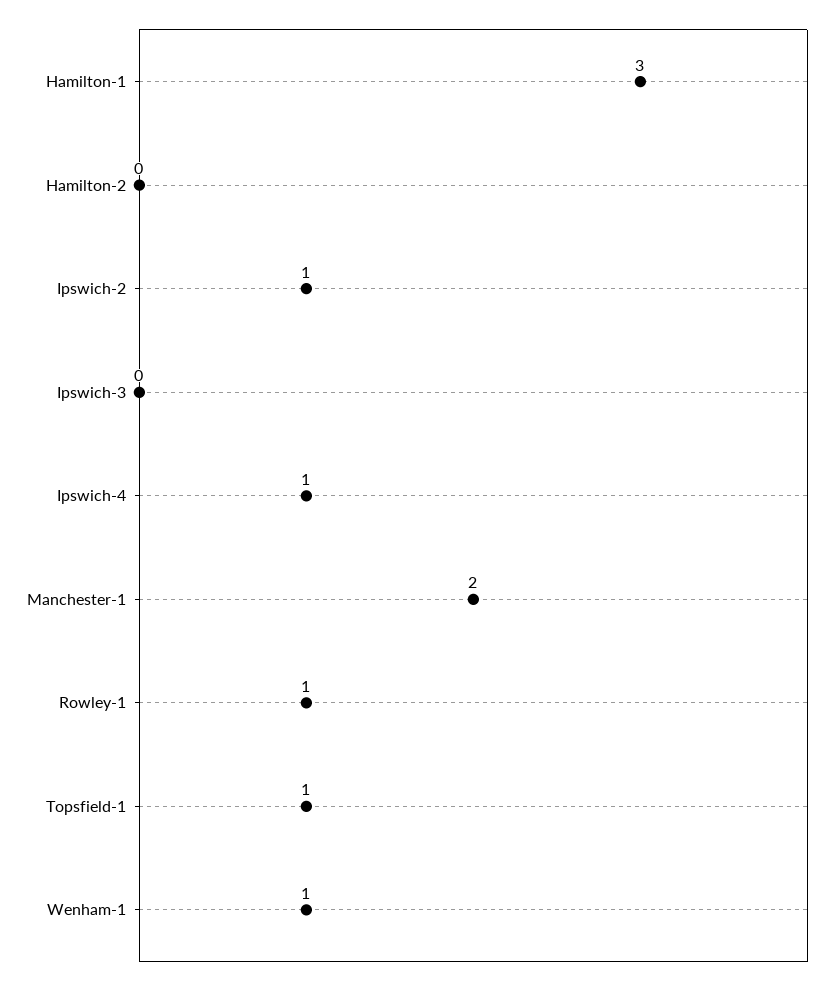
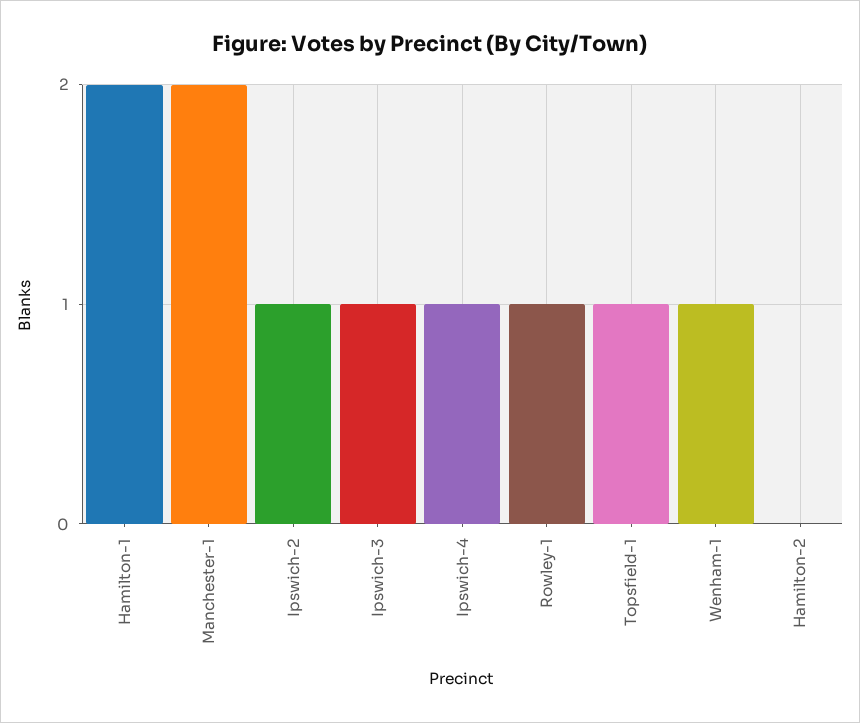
Hamilton-1: 3 -> 2
Ipswich-3: 0 -> 1

